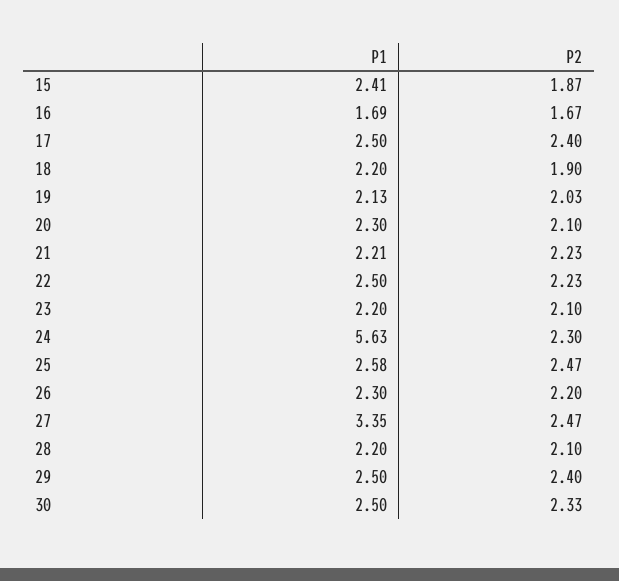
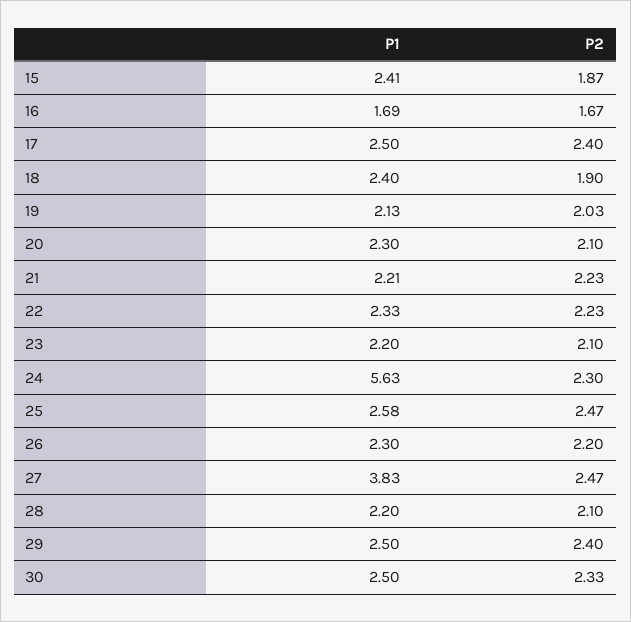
P1, 18: 2.2 -> 2.4
P1, 22: 2.5 -> 2.33
P1, 27: 3.35 -> 3.83

